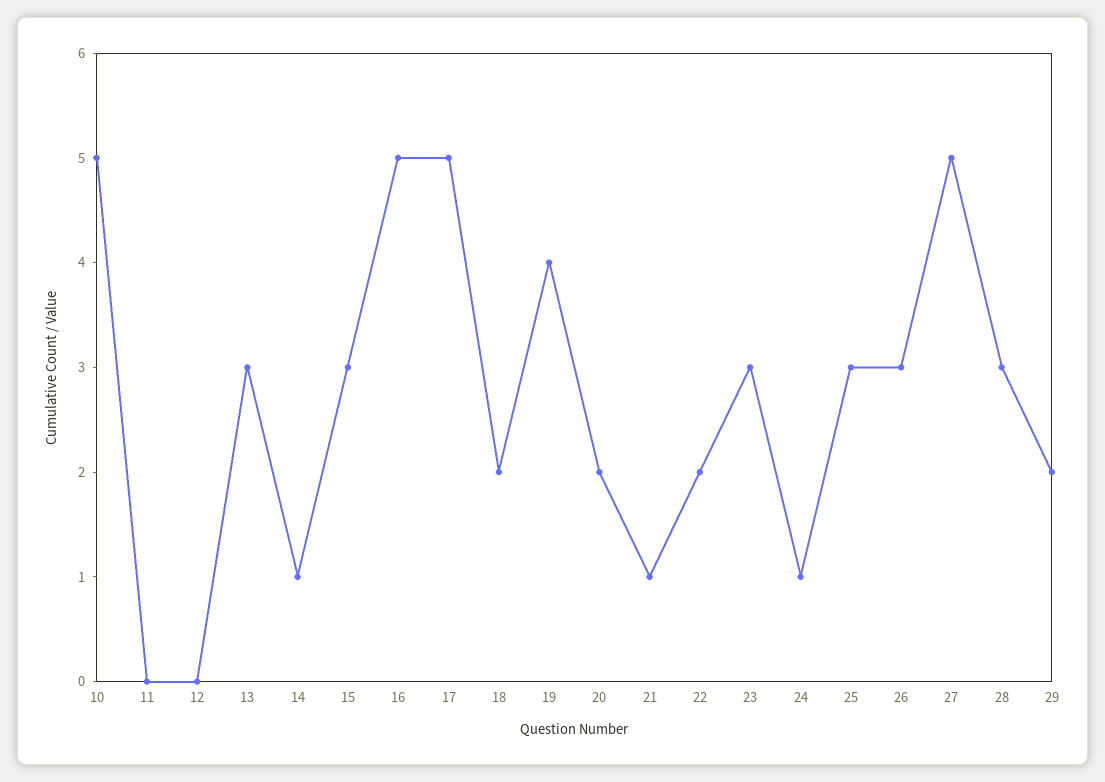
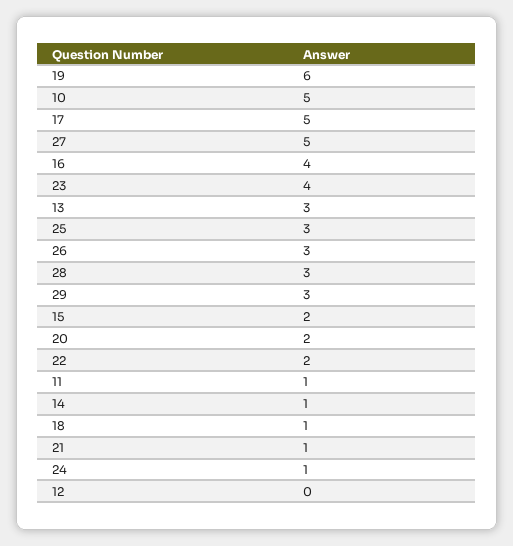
11: 0 -> 1
15: 3 -> 2
16: 5 -> 4
18: 2 -> 1
19: 4 -> 6
23: 3 -> 4
29: 2 -> 3

